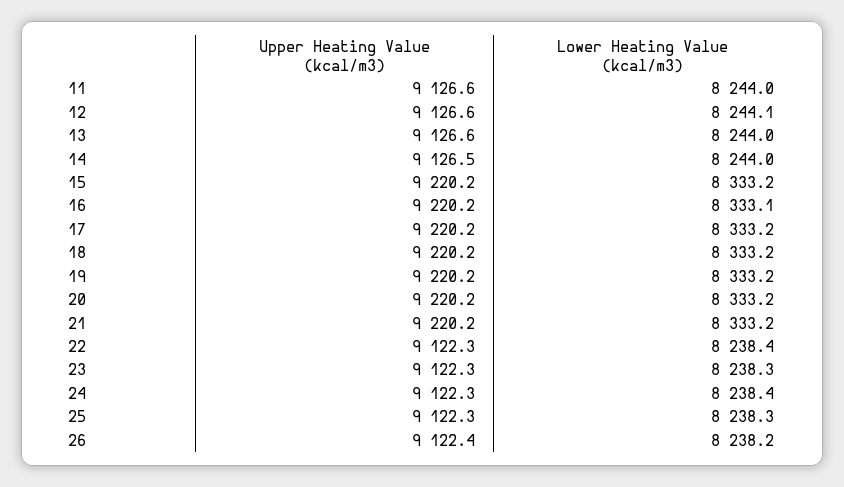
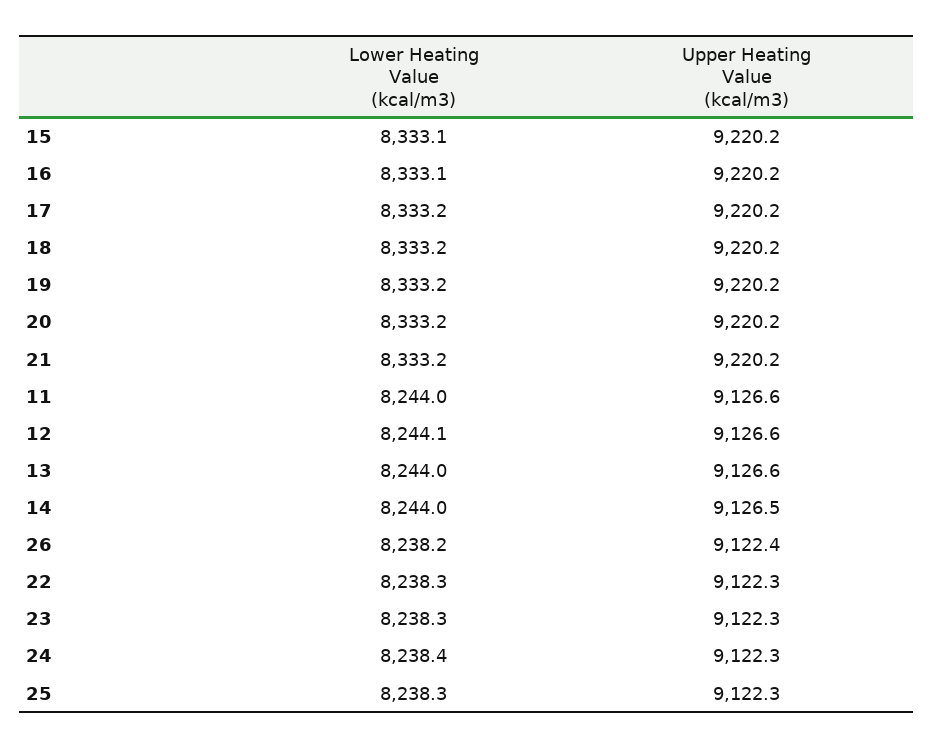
Lower Heating Value (kcal/m3), 15: 8333.2 -> 8333.1
Lower Heating Value (kcal/m3), 22: 8238.4 -> 8238.3

